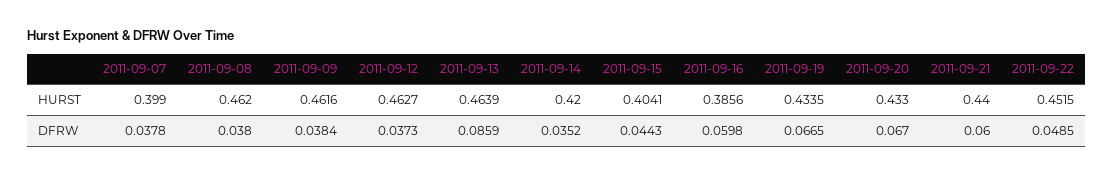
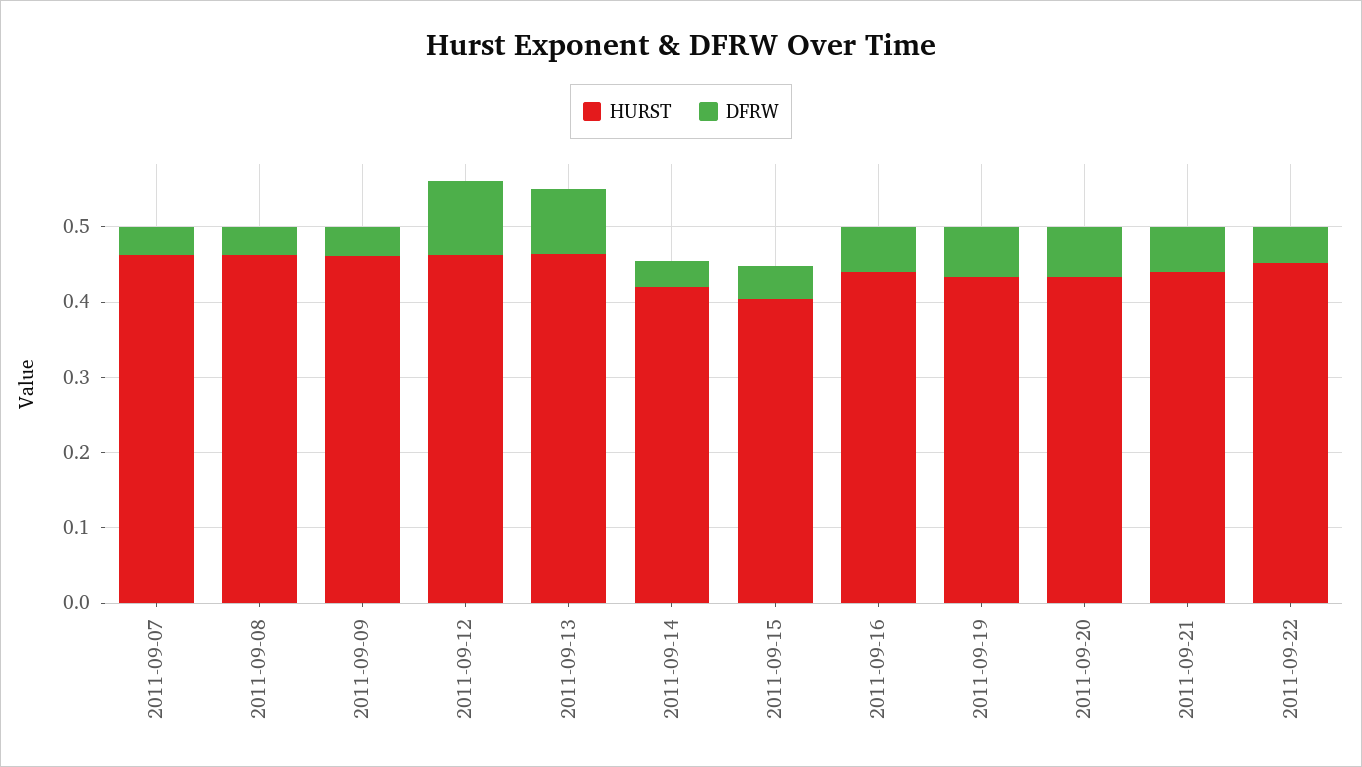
HURST, 2011-09-07: 0.399 -> 0.46
HURST, 2011-09-16: 0.3856 -> 0.44
DFRW, 2011-09-12: 0.0373 -> 0.1

